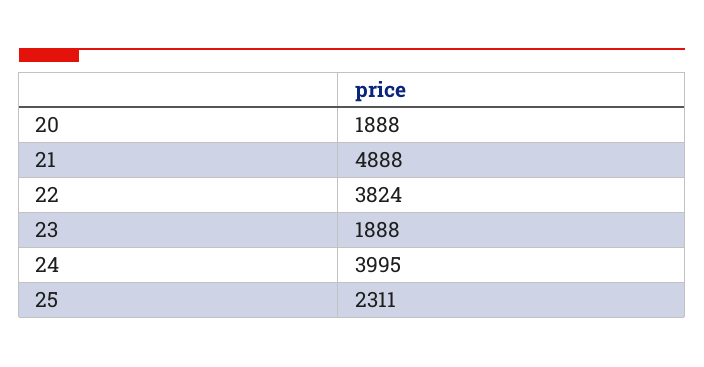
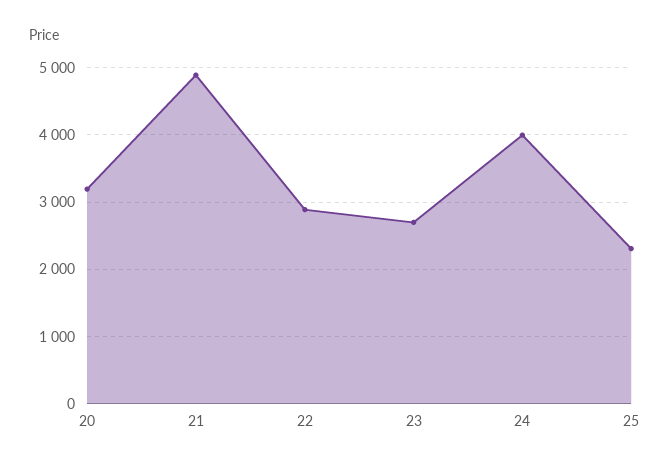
20: 1888 -> 3200
22: 3824 -> 2900
23: 1888 -> 2700

